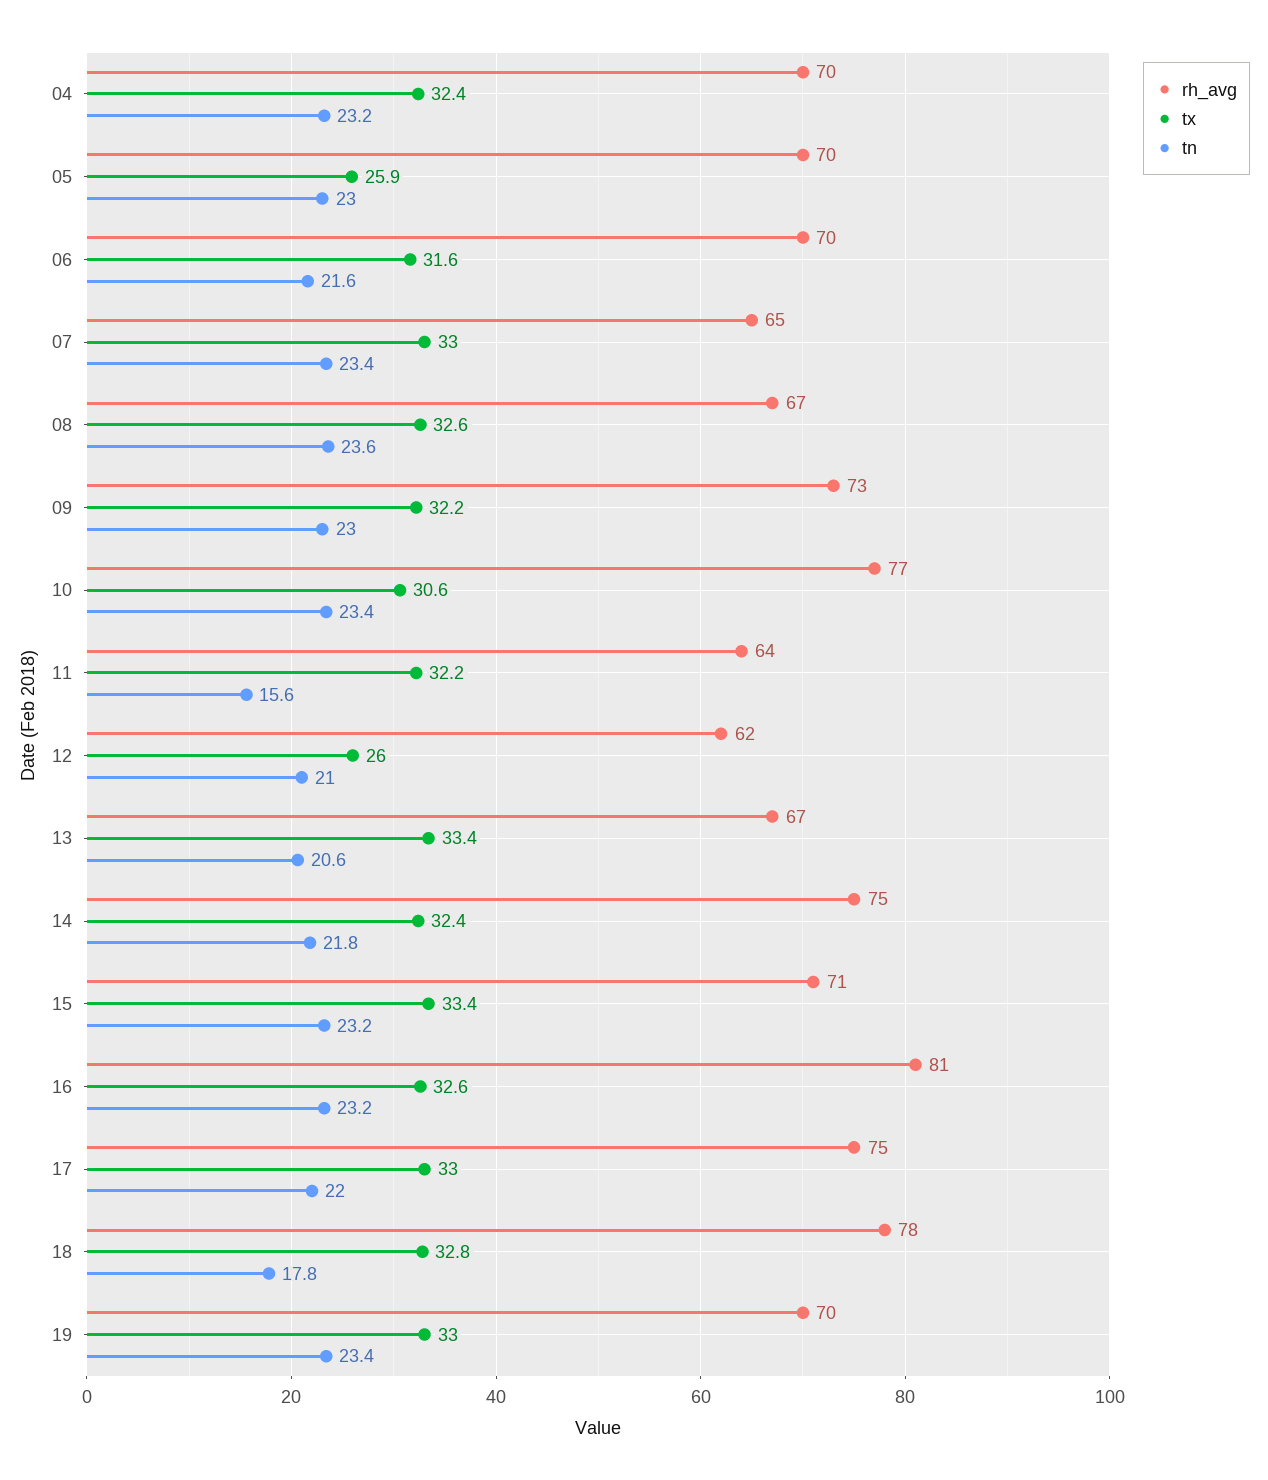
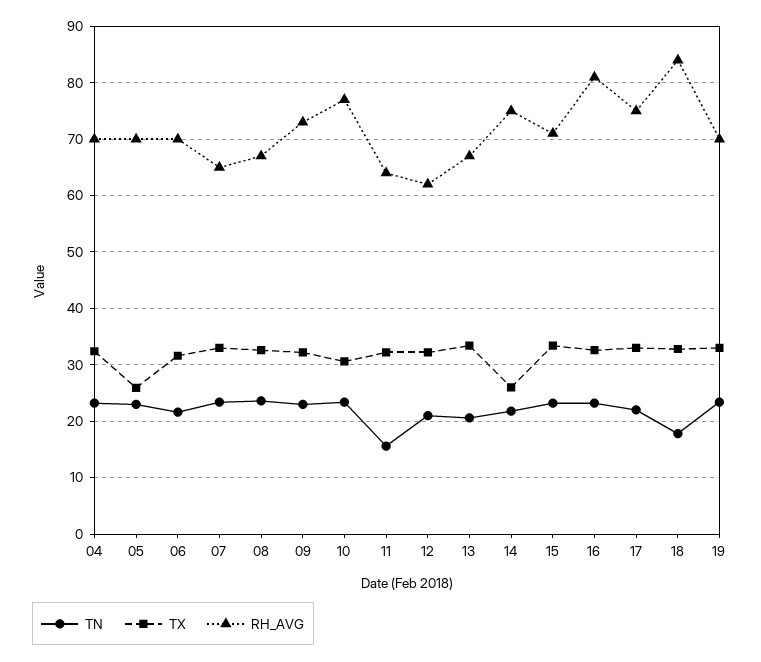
tx, 12: 26 -> 32
tx, 14: 32.4 -> 26
rh_avg, 18: 78 -> 84

